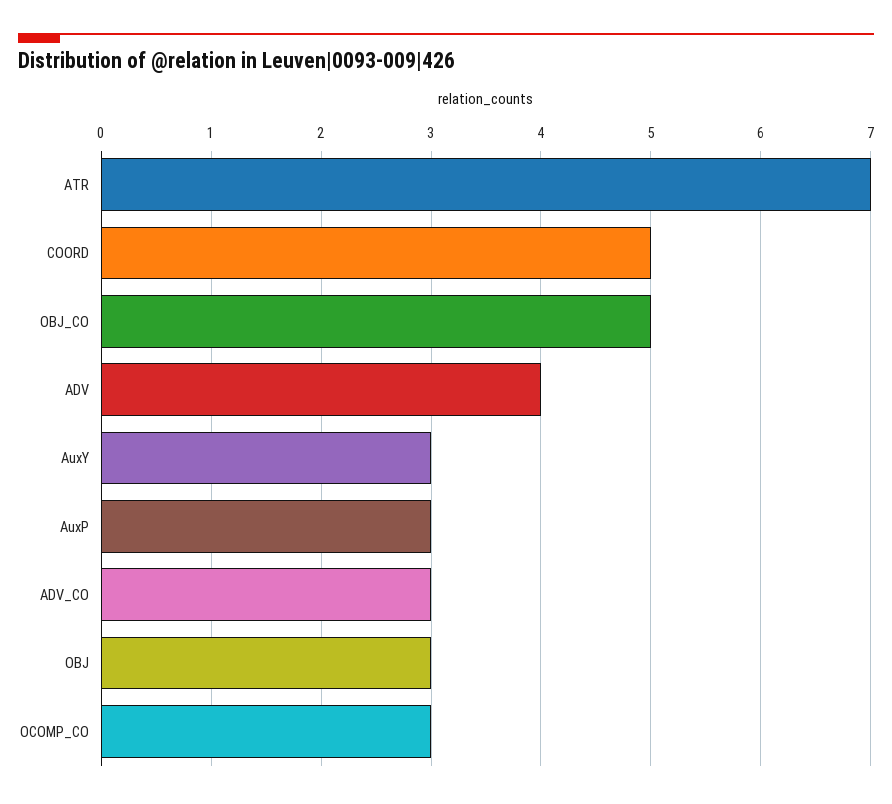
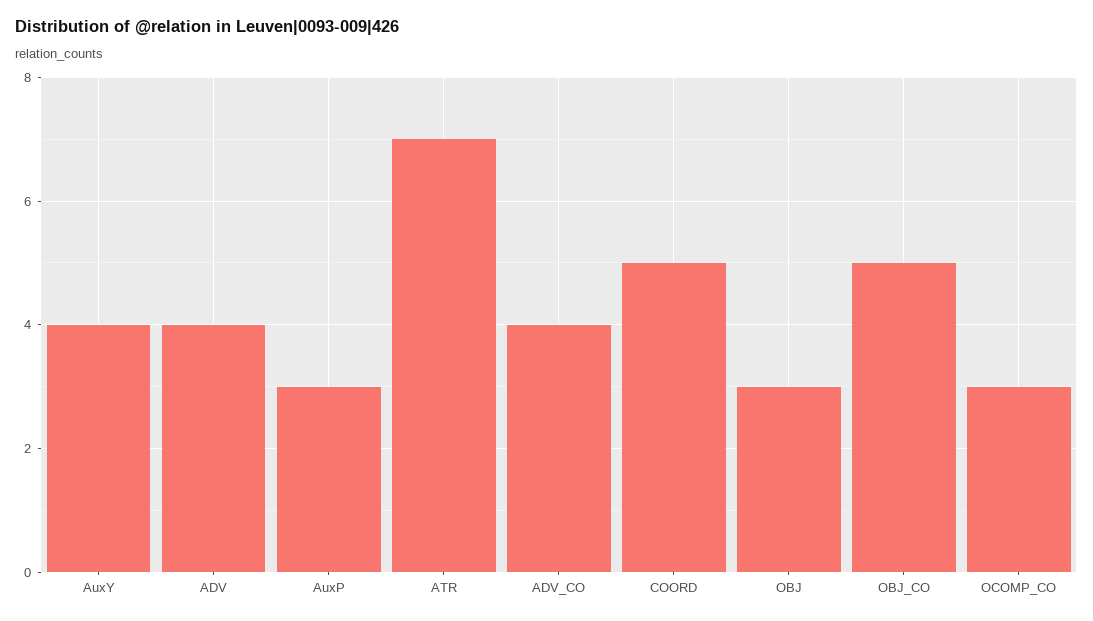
AuxY: 3 -> 4
ADV_CO: 3 -> 4

